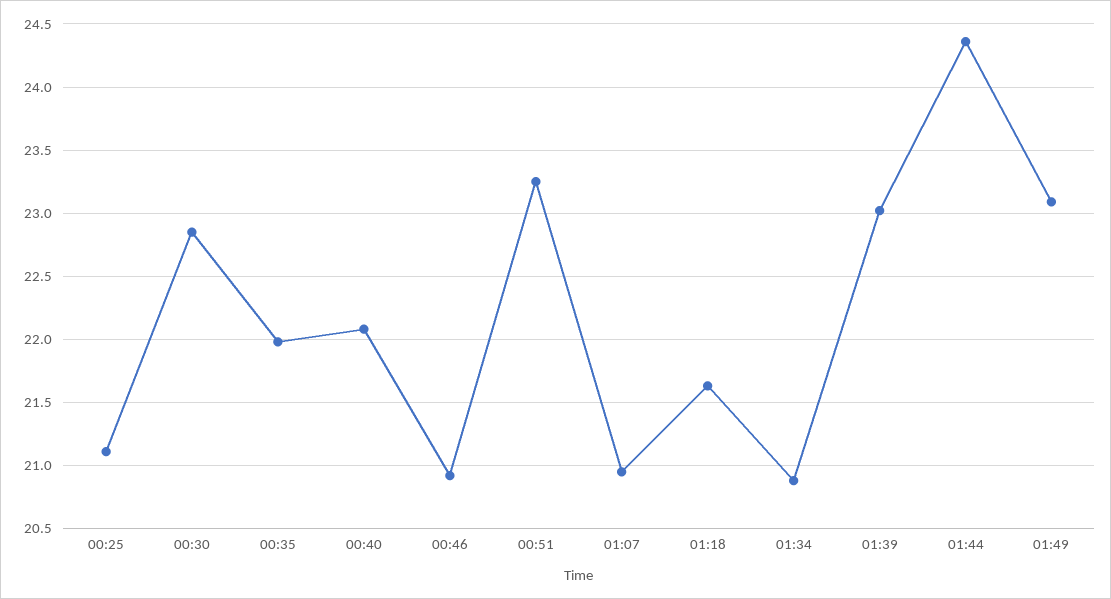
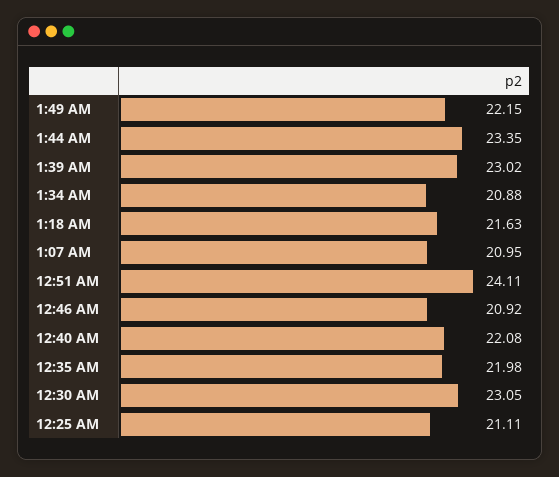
00:30: 22.85 -> 23.05
00:51: 23.25 -> 24.11
01:44: 24.35 -> 23.35
01:49: 23.1 -> 22.15

